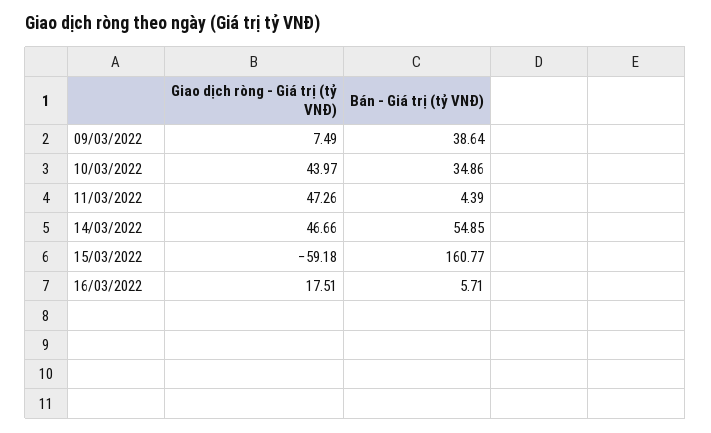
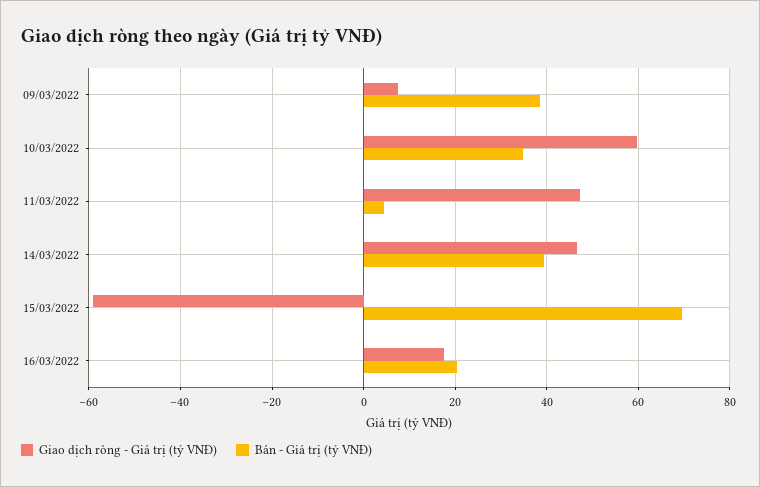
Giao dịch ròng - Giá trị (tỷ VNĐ), 10/03/2022: 43.97 -> 60
Bán - Giá trị (tỷ VNĐ), 14/03/2022: 54.85 -> 40
Bán - Giá trị (tỷ VNĐ), 15/03/2022: 160.77 -> 70
Bán - Giá trị (tỷ VNĐ), 16/03/2022: 5.71 -> 20

